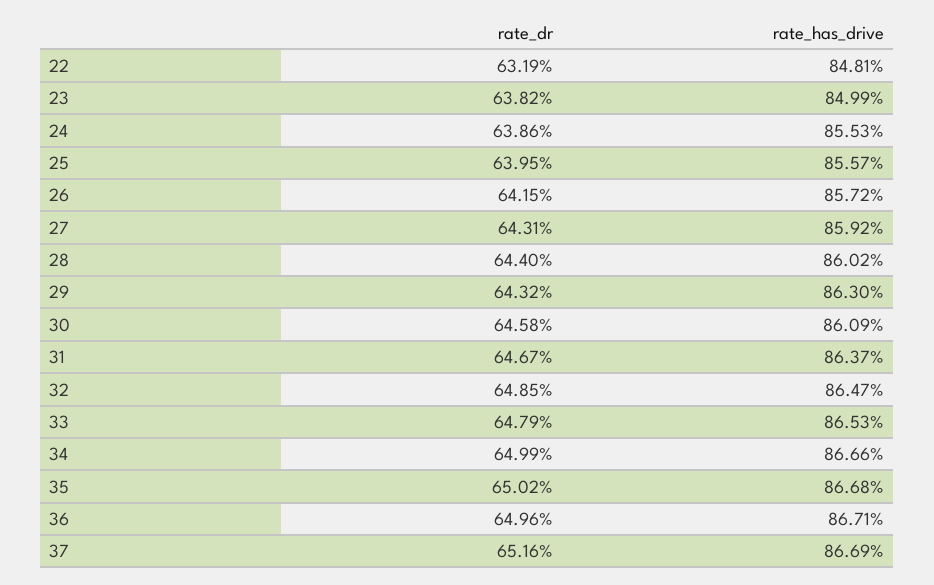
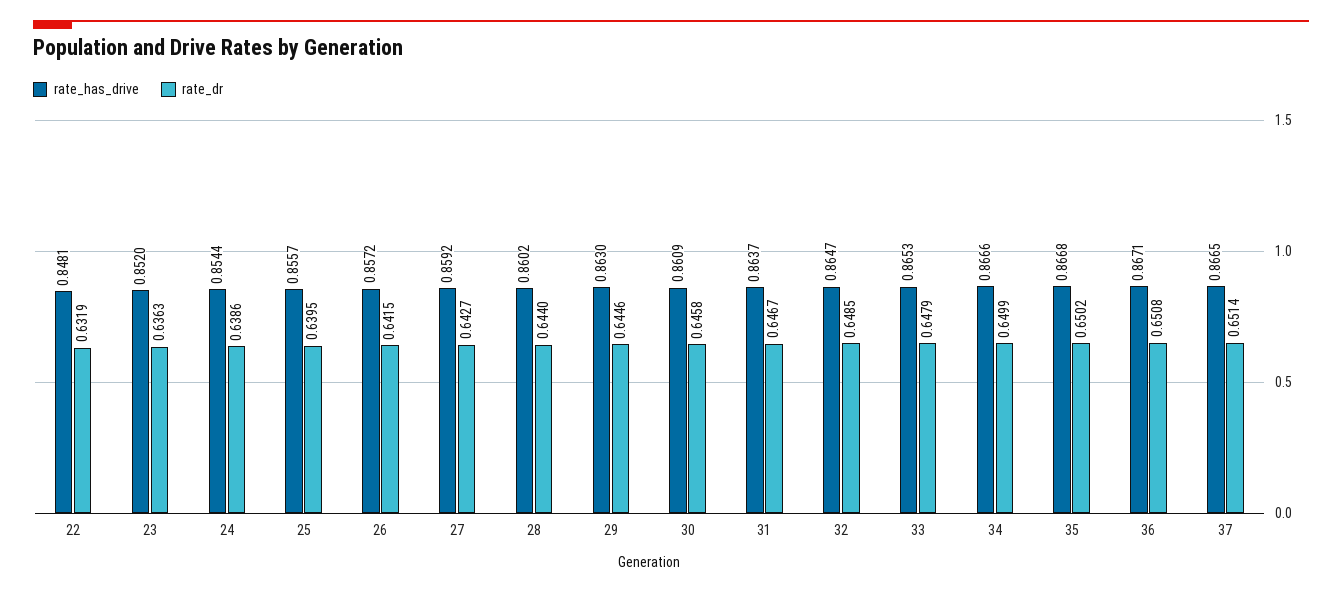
rate_dr, 23: 0.6382 -> 0.6363
rate_has_drive, 23: 0.8499 -> 0.852
rate_has_drive, 24: 0.8553 -> 0.8544
rate_dr, 27: 0.6431 -> 0.6427
rate_dr, 29: 0.6432 -> 0.6446
rate_dr, 36: 0.6496 -> 0.6508
rate_dr, 37: 0.6516 -> 0.6514
rate_has_drive, 37: 0.8669 -> 0.8665

